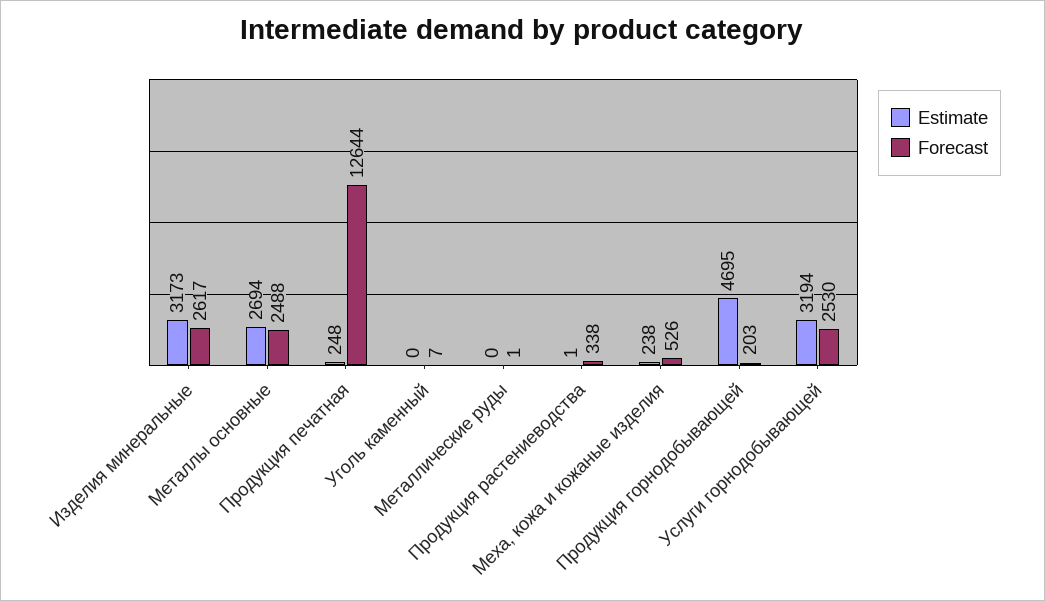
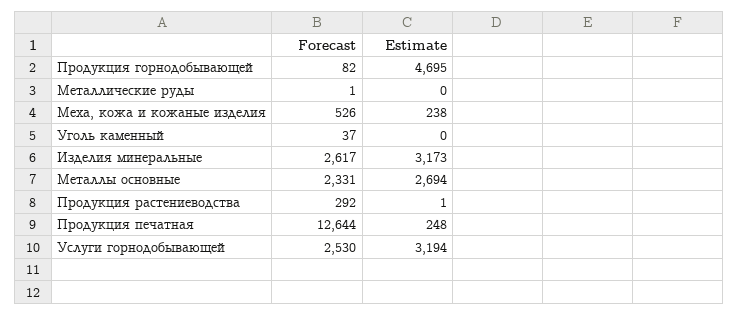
Forecast, Металлы основные: 2488 -> 2331
Forecast, Уголь каменный: 7 -> 37
Forecast, Продукция растениеводства: 338 -> 292
Forecast, Продукция горнодобывающей: 203 -> 82

